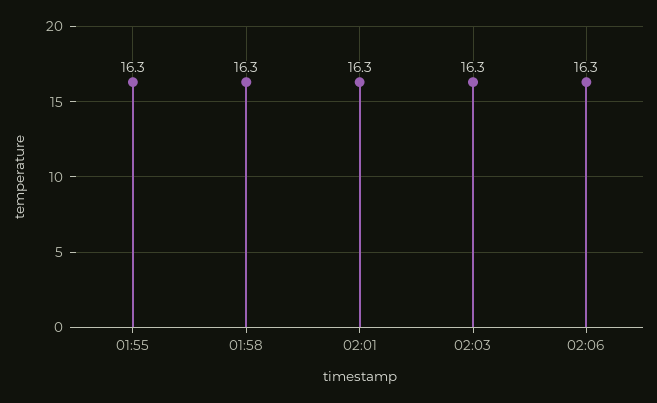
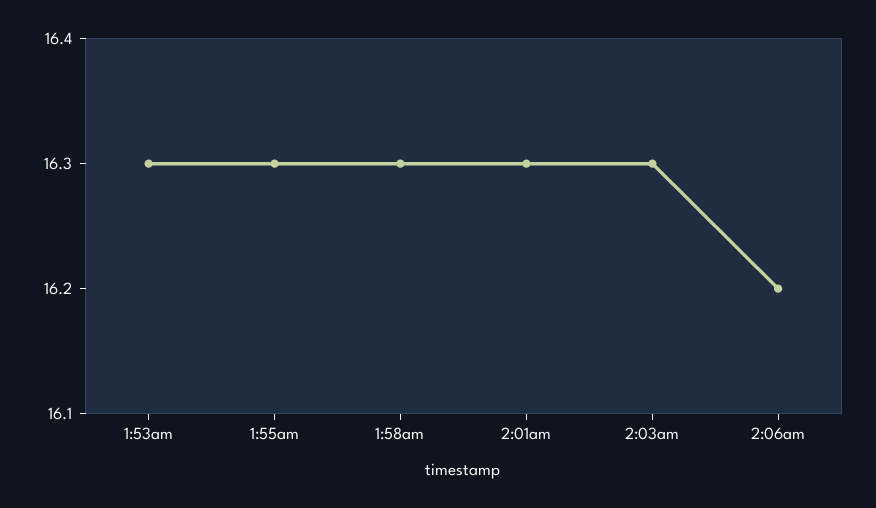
02:06: 16.3 -> 16.2
1:53am: none -> 16.3

